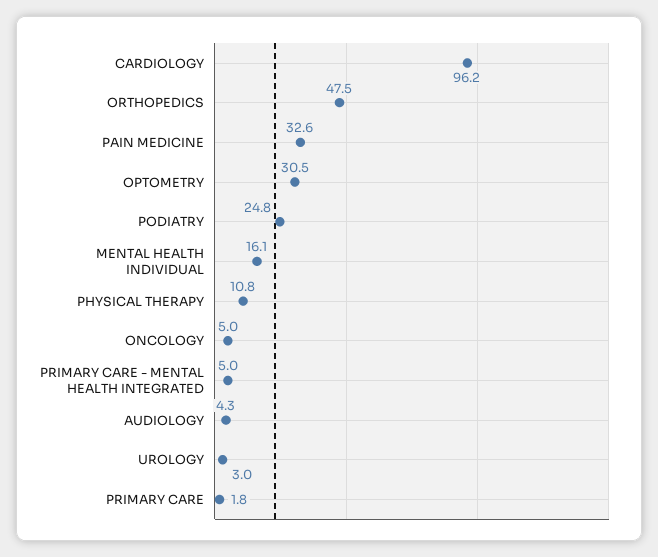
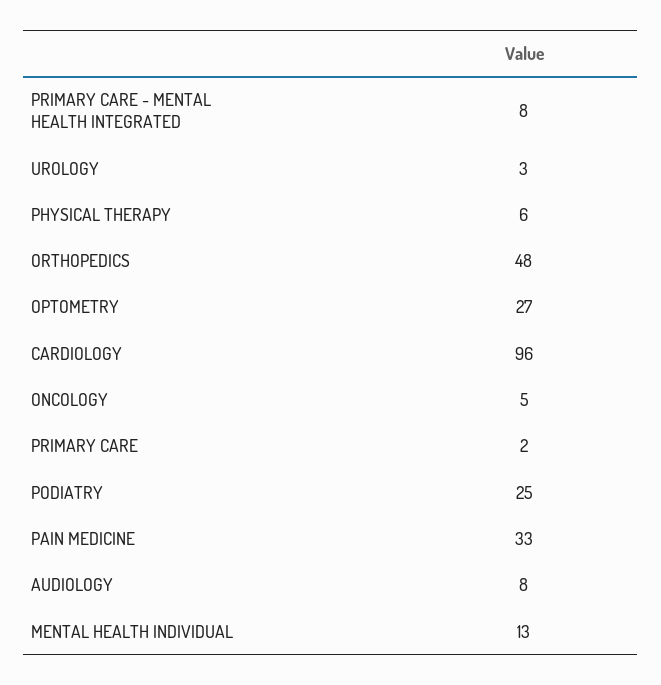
OPTOMETRY: 30.5 -> 27
MENTAL HEALTH INDIVIDUAL: 16.1 -> 13
PHYSICAL THERAPY: 10.8 -> 6
PRIMARY CARE - MENTAL HEALTH INTEGRATED: 5 -> 8
AUDIOLOGY: 4.3 -> 8

